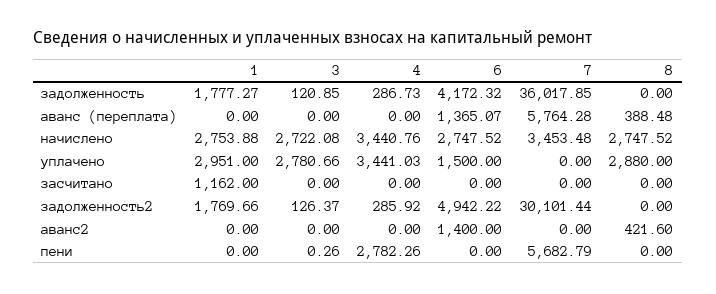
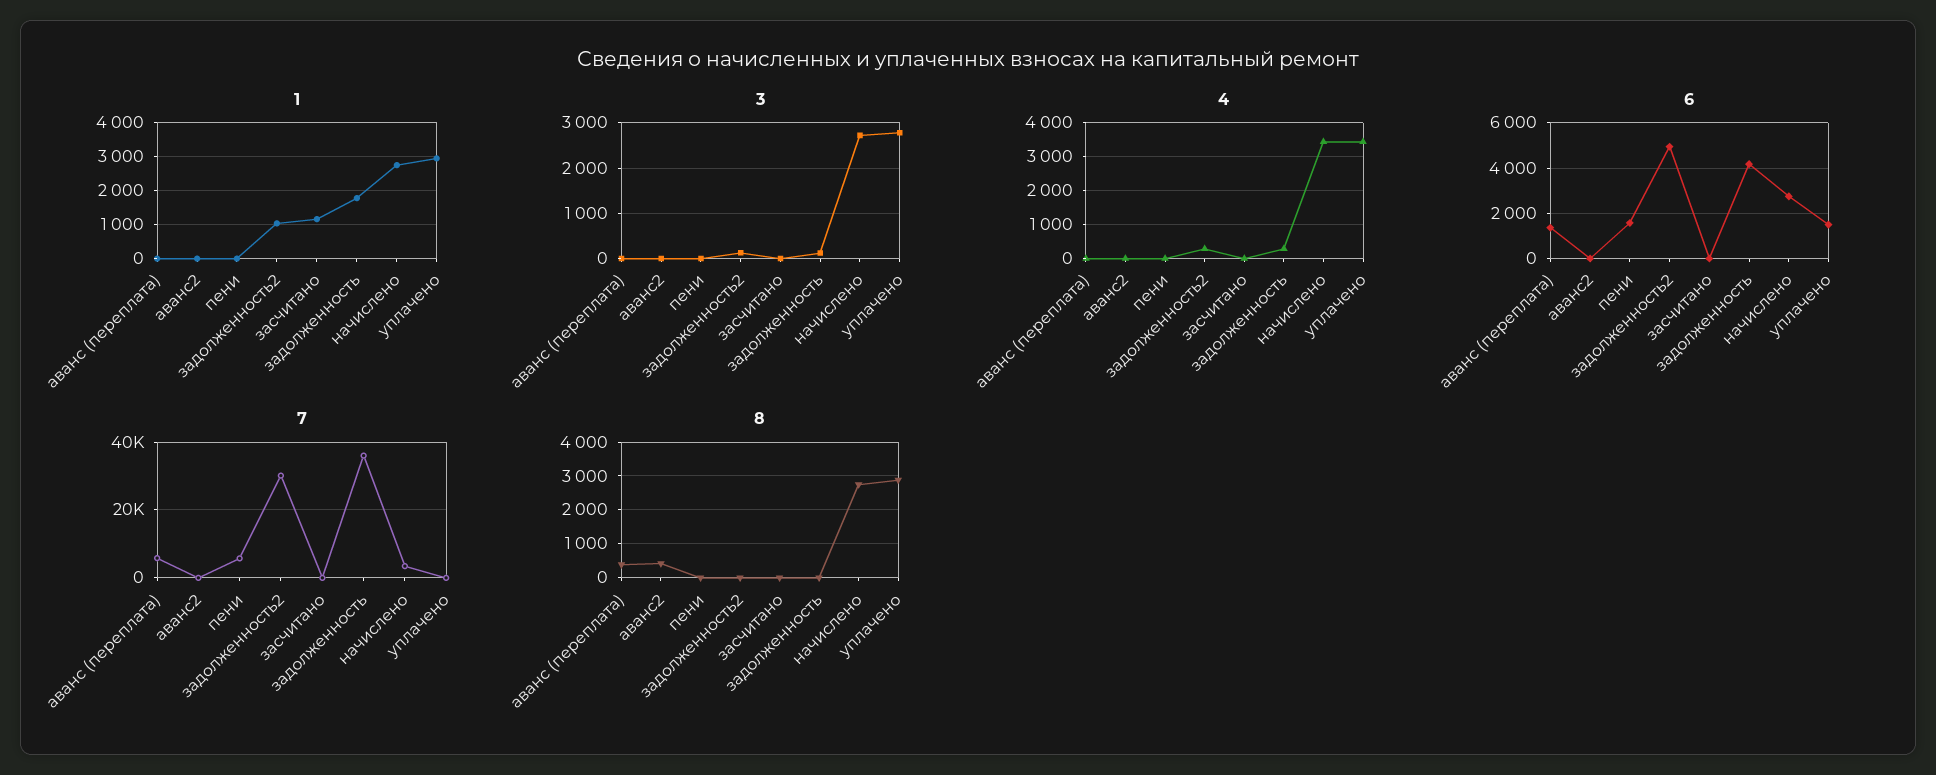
1, задолженность2: 1769.66 -> 1000
6, аванс2: 1400 -> 0
4, пени: 2782.26 -> 0
6, пени: 0 -> 1500

